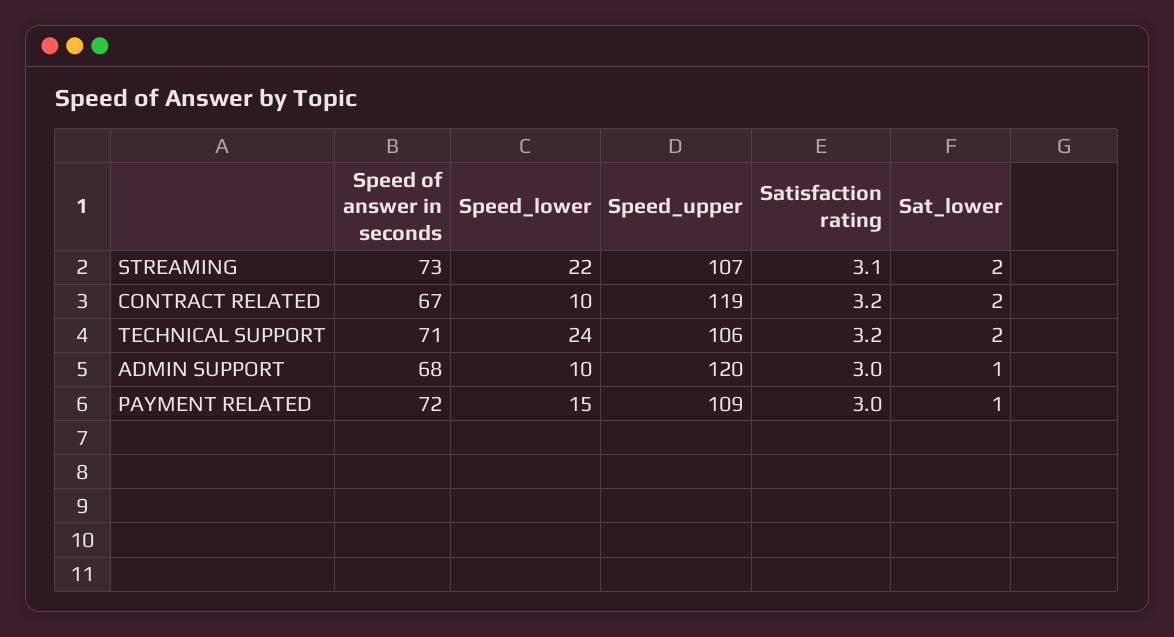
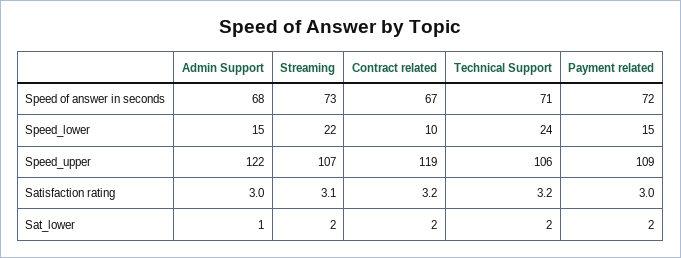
Speed_lower, ADMIN SUPPORT: 10 -> 15
Speed_upper, ADMIN SUPPORT: 120 -> 122
Sat_lower, PAYMENT RELATED: 1 -> 2

